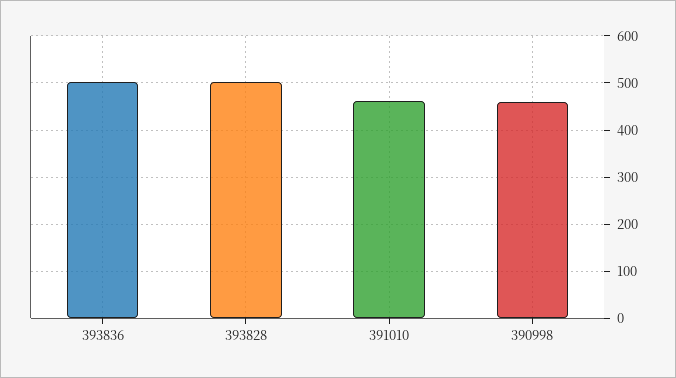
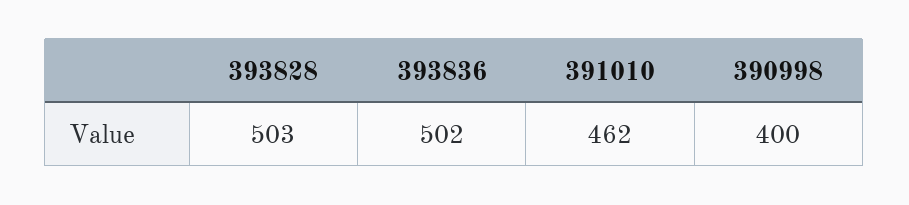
390998: 460 -> 400

